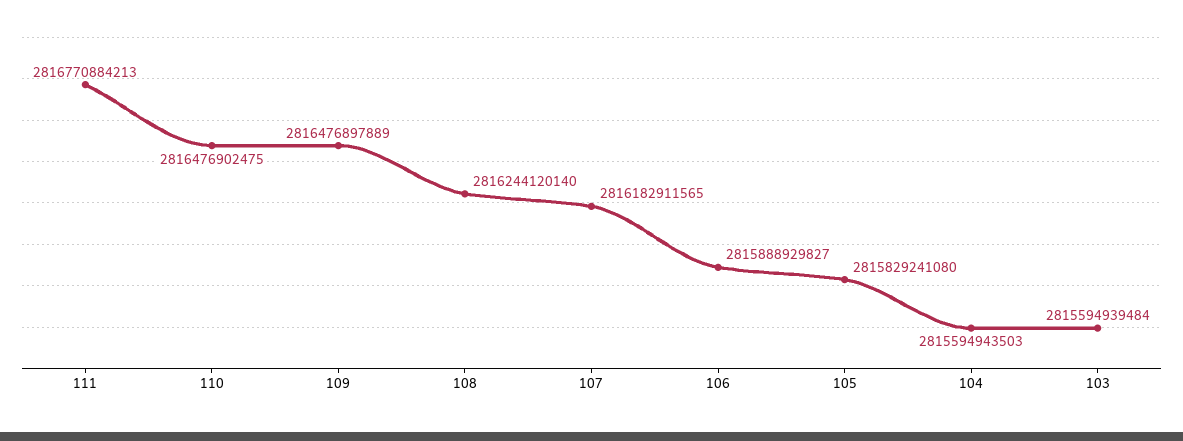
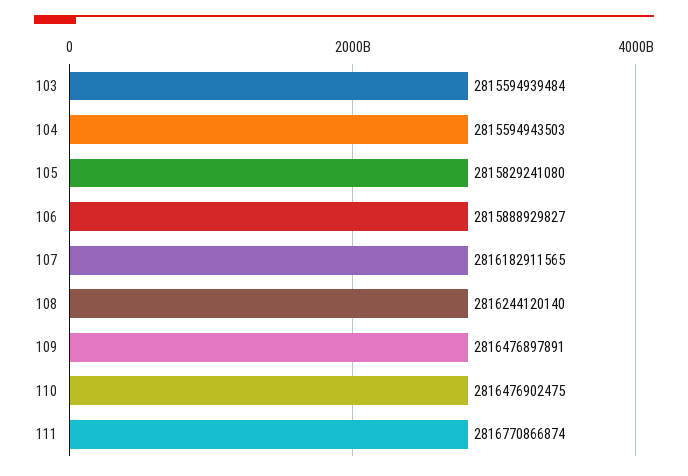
111: 2816770884213 -> 2816770866874
109: 2816476897889 -> 2816476897891

